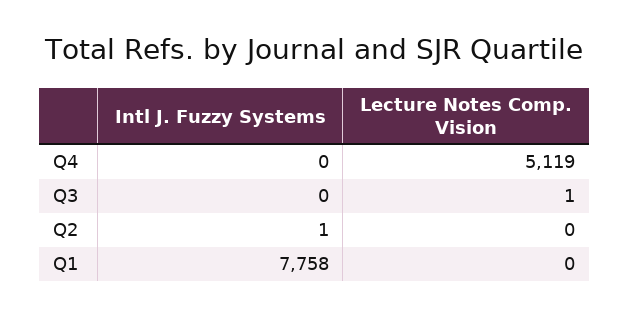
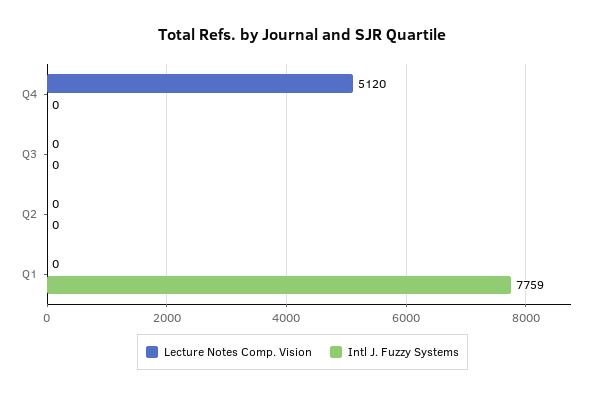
Lecture Notes Comp. Vision, Q4: 5119 -> 5120
Lecture Notes Comp. Vision, Q3: 1 -> 0
Intl J. Fuzzy Systems, Q2: 1 -> 0
Intl J. Fuzzy Systems, Q1: 7758 -> 7759

